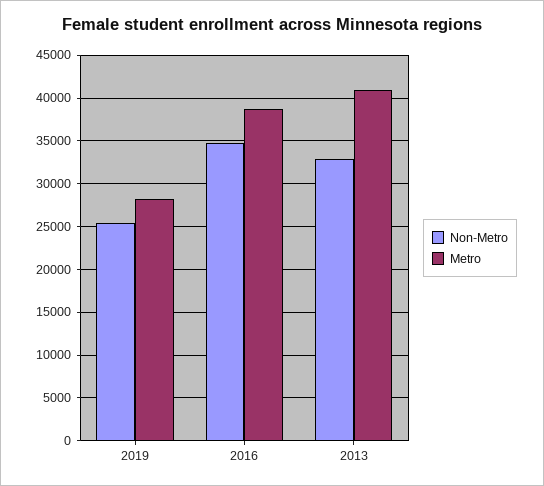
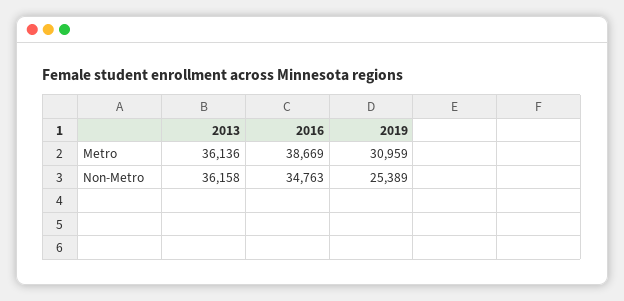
Metro, 2019: 28000 -> 30959
Non-Metro, 2013: 33000 -> 36158
Metro, 2013: 41000 -> 36136

